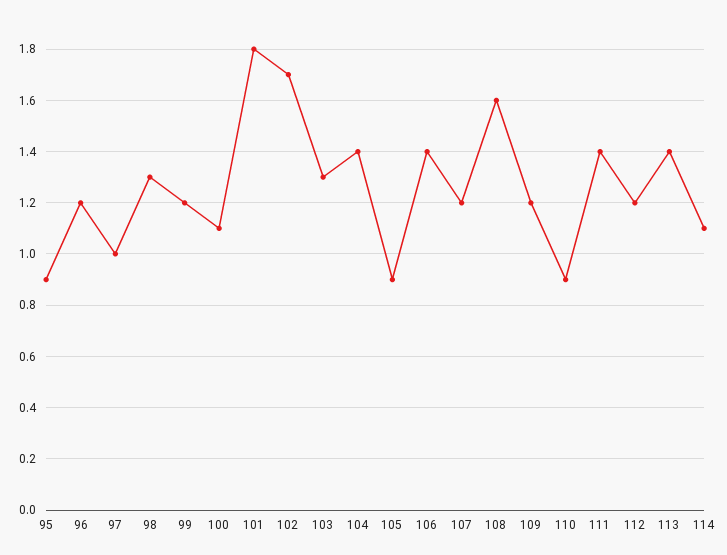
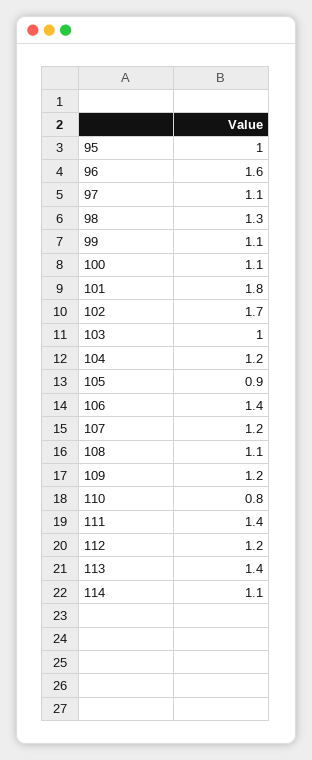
95: 0.9 -> 1
96: 1.2 -> 1.6
97: 1 -> 1.1
99: 1.2 -> 1.1
103: 1.3 -> 1
104: 1.4 -> 1.2
108: 1.6 -> 1.1
110: 0.9 -> 0.8

